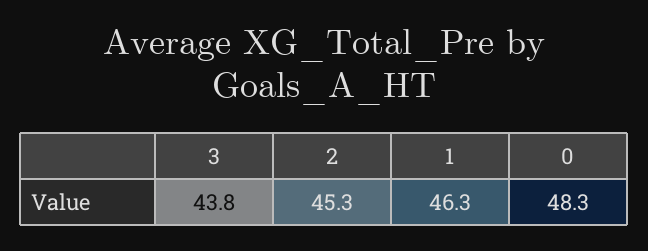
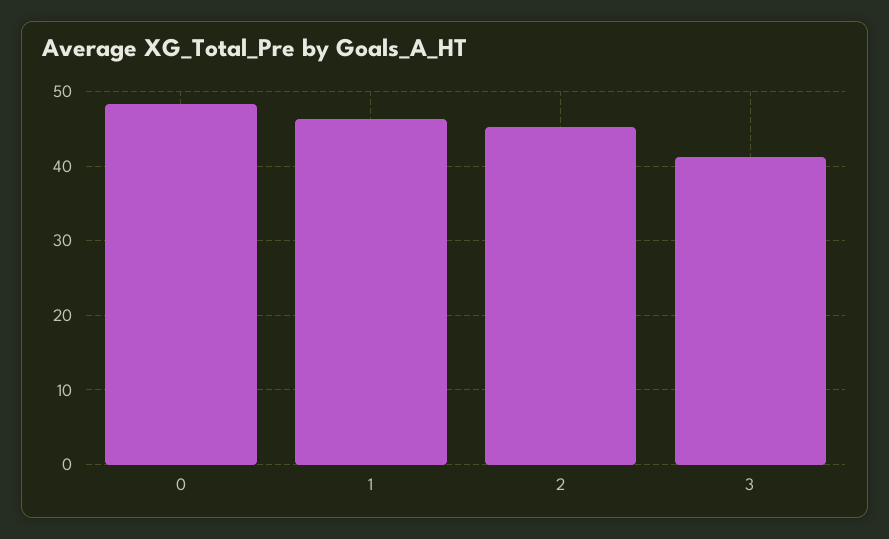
3: 43.8 -> 41

